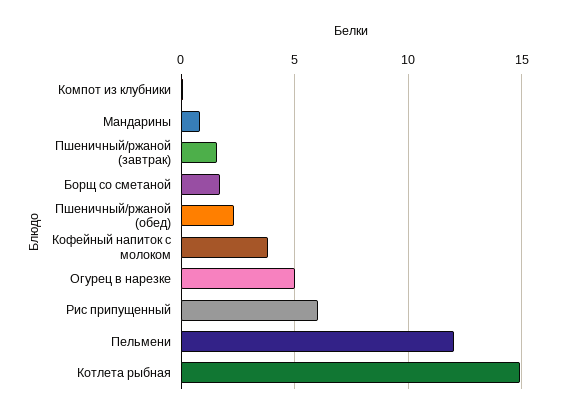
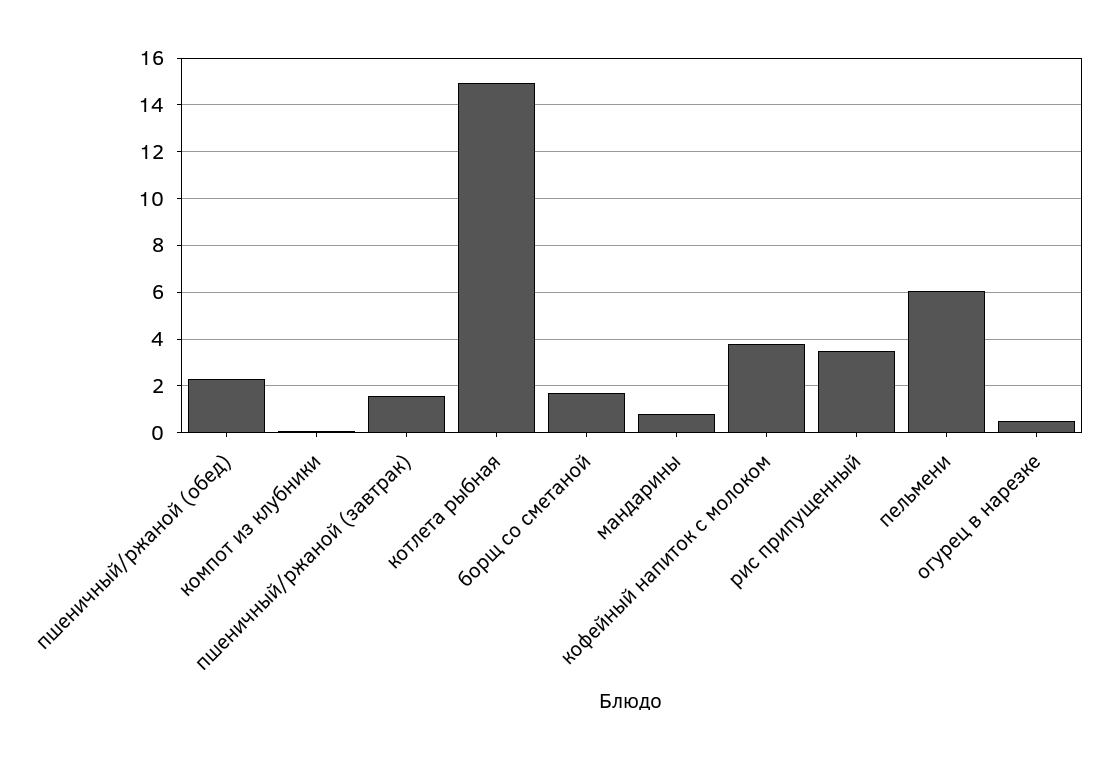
Огурец в нарезке: 5 -> 0.5
Рис припущенный: 6 -> 3.5
Пельмени: 12 -> 6

